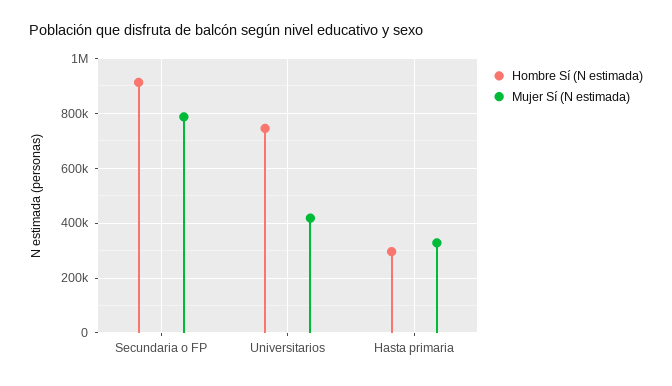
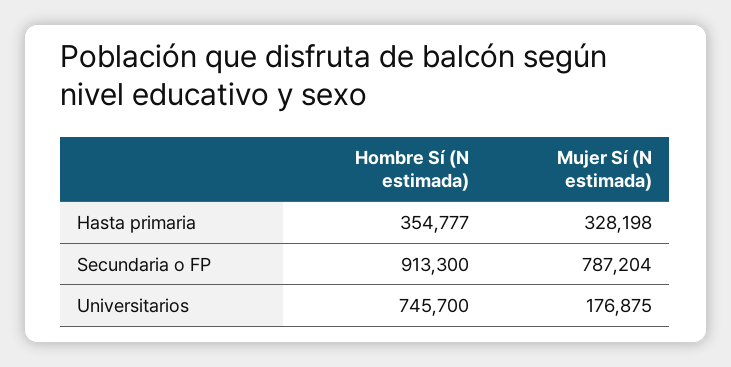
Mujer Sí (N estimada), Universitarios: 425000 -> 176875
Hombre Sí (N estimada), Hasta primaria: 300000 -> 354777

